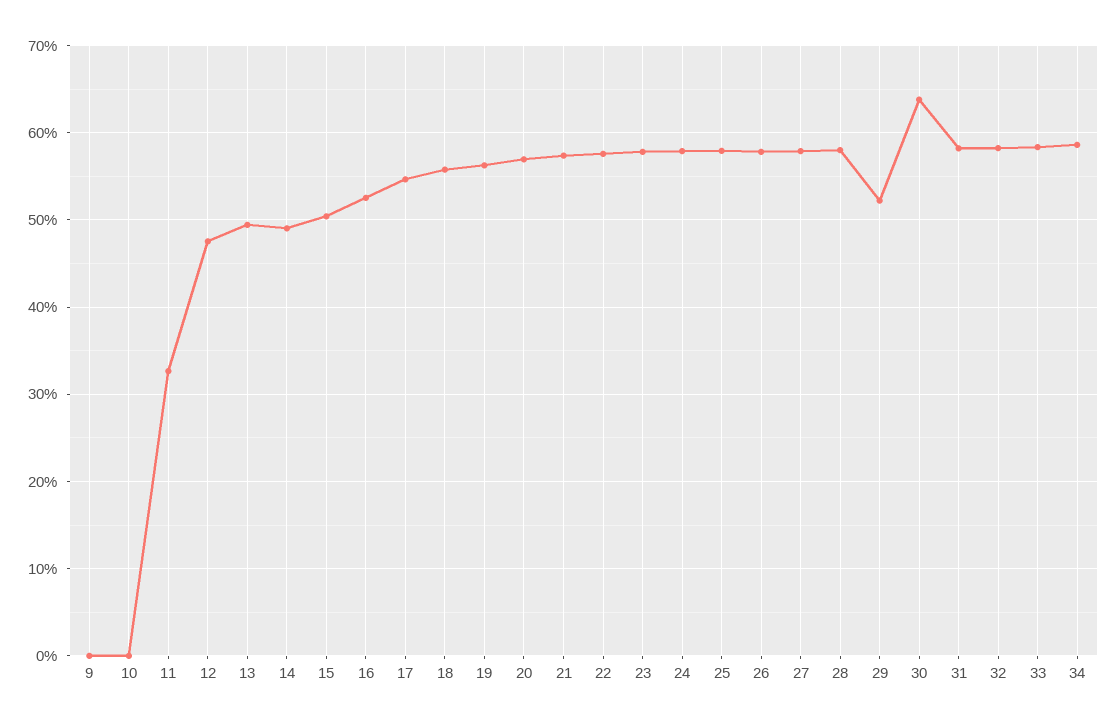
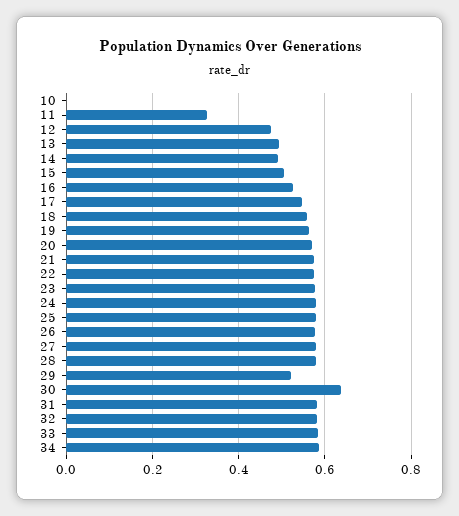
9: 0 -> none

